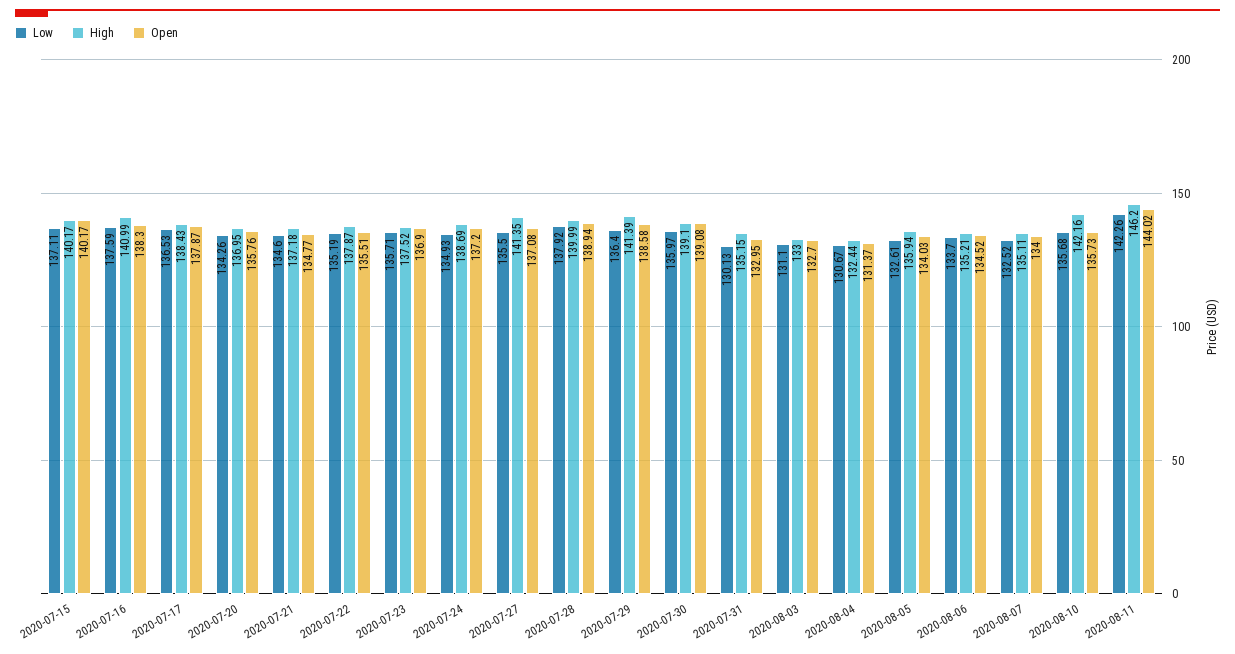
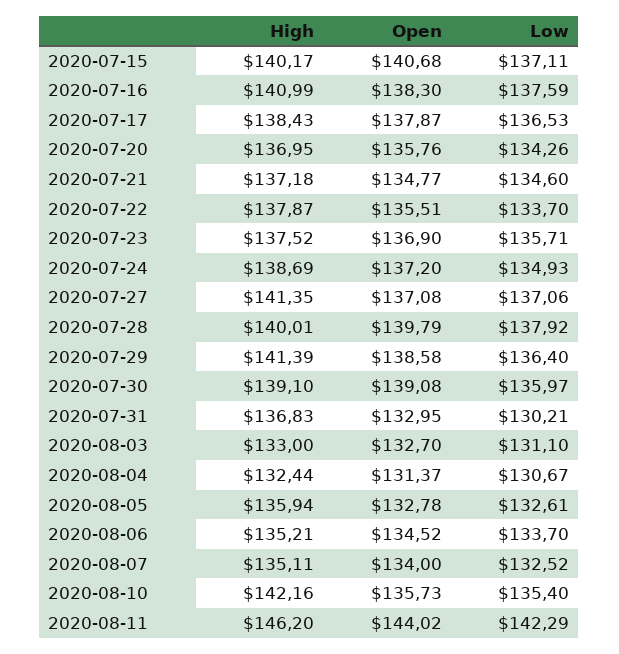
Open, 2020-07-15: 140.17 -> 140.68
Low, 2020-07-22: 135.19 -> 133.7
Low, 2020-07-27: 135.5 -> 137.06
High, 2020-07-28: 139.99 -> 140.01
Open, 2020-07-28: 138.94 -> 139.79
Low, 2020-07-31: 130.13 -> 130.21
High, 2020-07-31: 135.15 -> 136.83
Open, 2020-08-05: 134.03 -> 132.78
Low, 2020-08-10: 135.68 -> 135.4
Low, 2020-08-11: 142.26 -> 142.29

